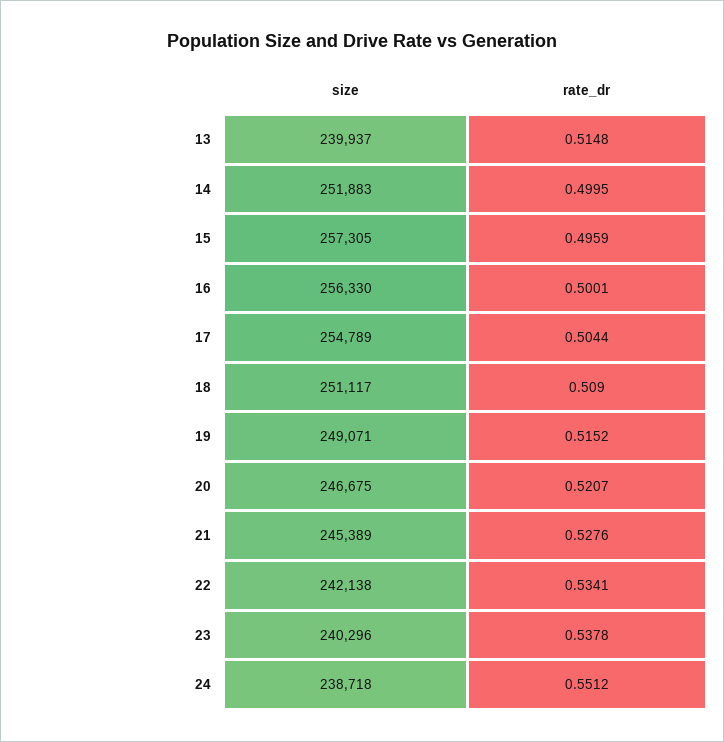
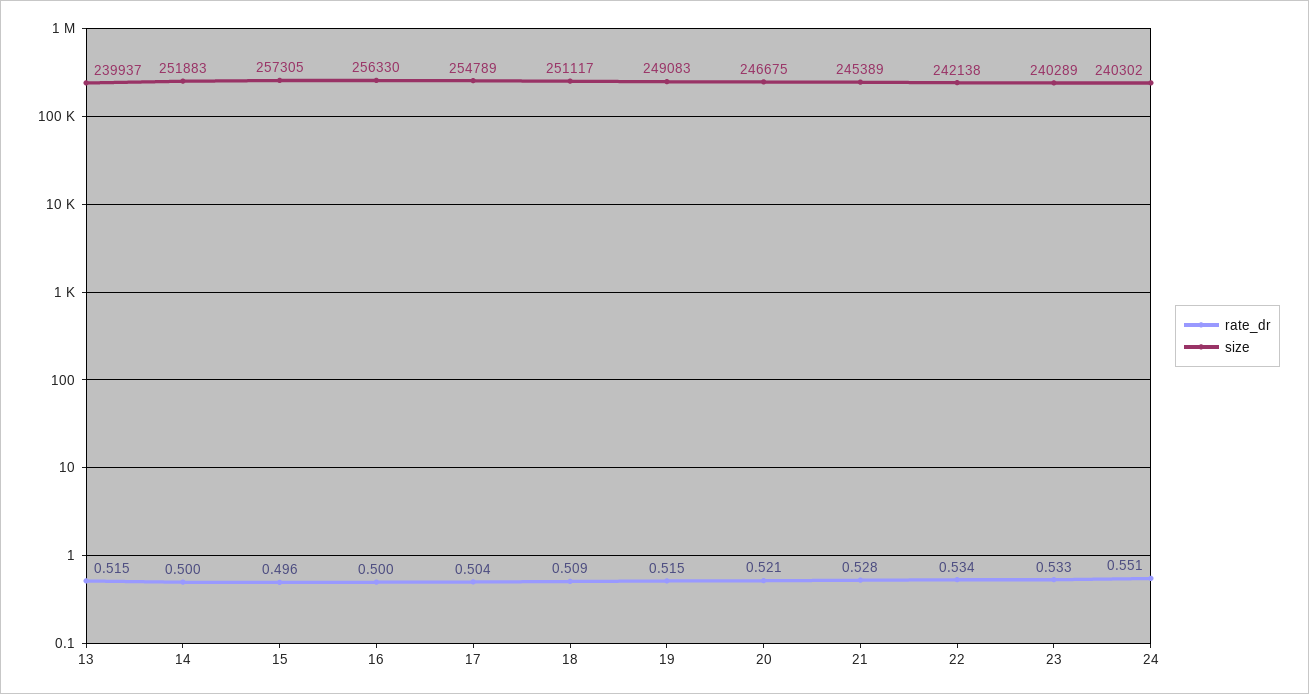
size, 19: 249071 -> 249083
size, 23: 240296 -> 240289
rate_dr, 23: 0.5378 -> 0.533
size, 24: 238718 -> 240302

